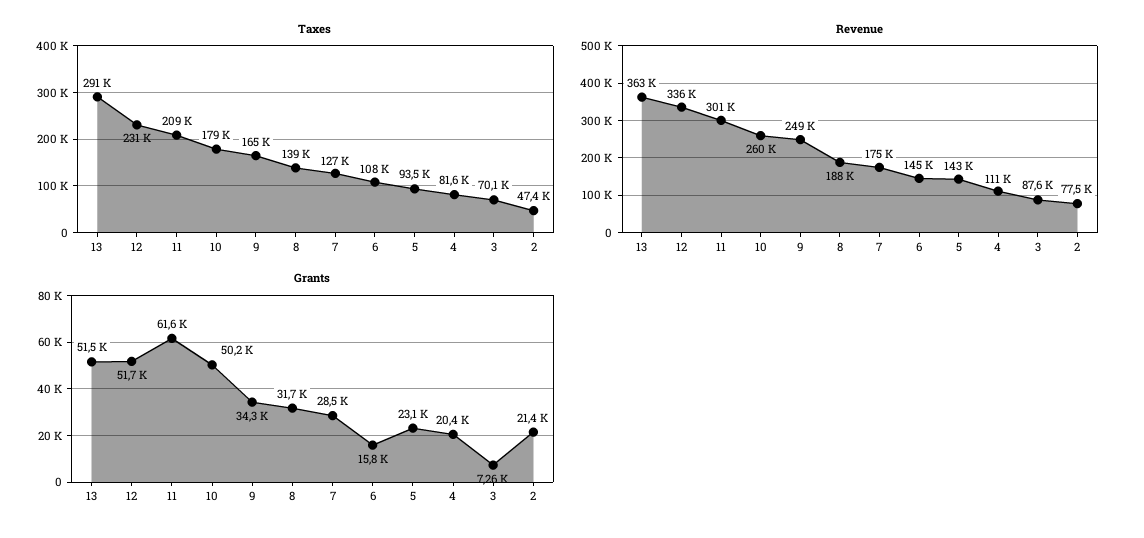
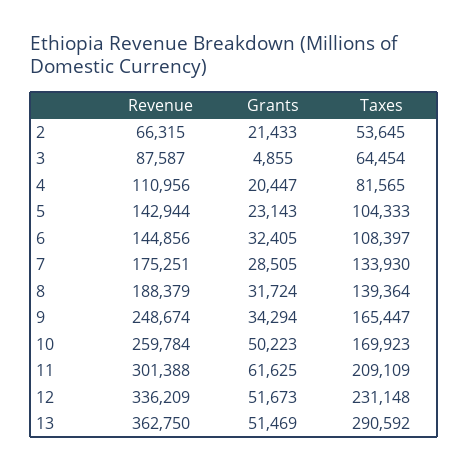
Taxes, 10: 179000 -> 169923
Taxes, 7: 127000 -> 133930
Taxes, 5: 93500 -> 104333
Taxes, 3: 70100 -> 64454
Taxes, 2: 47400 -> 53645
Revenue, 2: 77500 -> 66315
Grants, 6: 15800 -> 32405
Grants, 3: 7260 -> 4855

